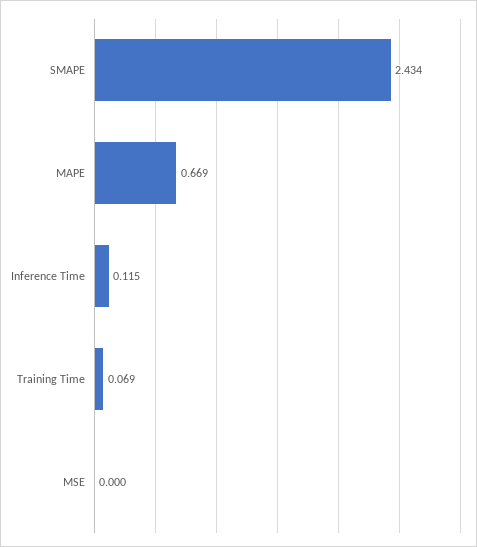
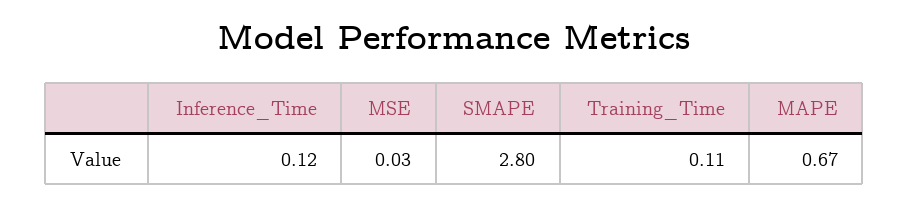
SMAPE: 2.434 -> 2.8
Training Time: 0.069 -> 0.11
MSE: 0 -> 0.03

